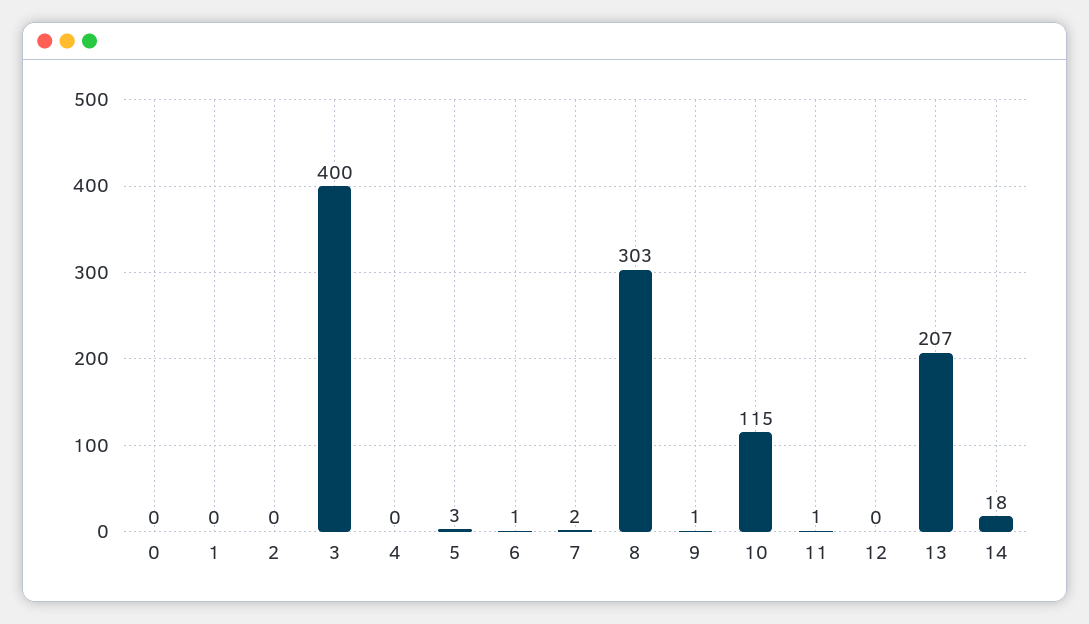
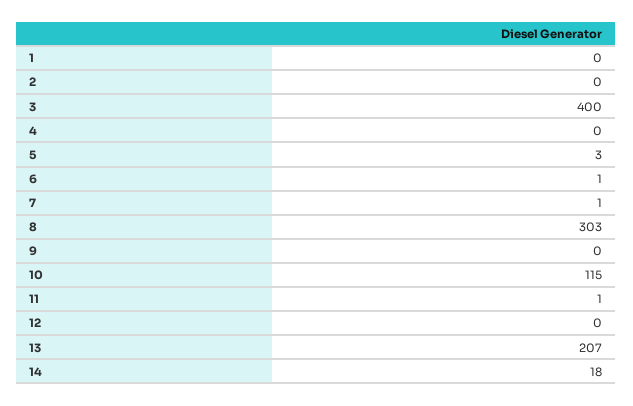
0: 0 -> none
7: 2 -> 1
9: 1 -> 0

